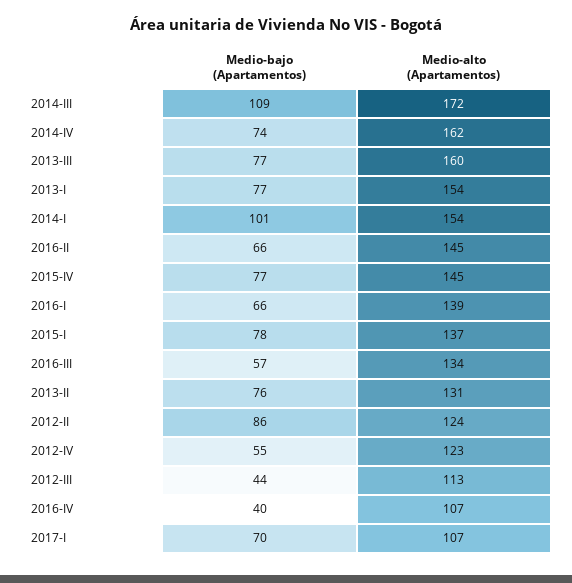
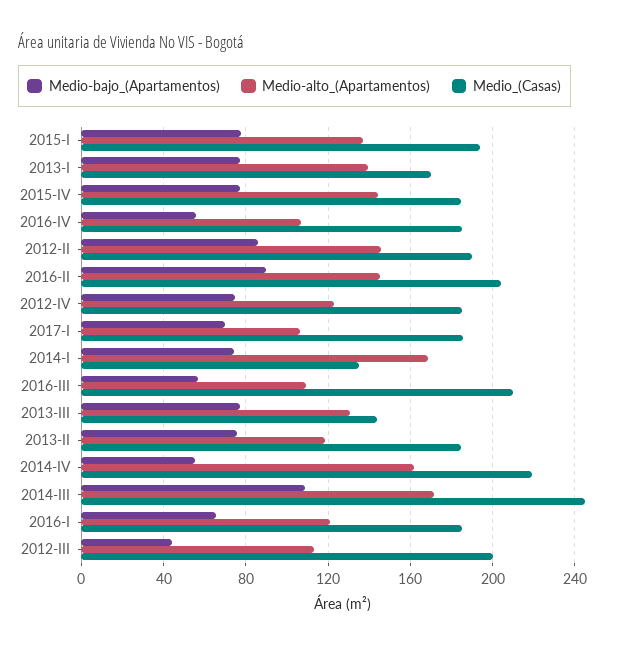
Medio-bajo (Apartamentos), 2014-IV: 74 -> 55
Medio-alto (Apartamentos), 2013-III: 160 -> 130
Medio-alto (Apartamentos), 2013-I: 154 -> 140
Medio-bajo (Apartamentos), 2014-I: 101 -> 75
Medio-alto (Apartamentos), 2014-I: 154 -> 170
Medio-bajo (Apartamentos), 2016-II: 66 -> 90
Medio-alto (Apartamentos), 2016-I: 139 -> 120
Medio-alto (Apartamentos), 2016-III: 134 -> 110
Medio-alto (Apartamentos), 2013-II: 131 -> 120
Medio-alto (Apartamentos), 2012-II: 124 -> 145
Medio-bajo (Apartamentos), 2012-IV: 55 -> 75
Medio-bajo (Apartamentos), 2016-IV: 40 -> 55
Medio_(Casas), 2015-I: none -> 195
Medio_(Casas), 2013-I: none -> 170
Medio_(Casas), 2015-IV: none -> 185
Medio_(Casas), 2016-IV: none -> 185
Medio_(Casas), 2012-II: none -> 190
Medio_(Casas), 2016-II: none -> 205
Medio_(Casas), 2012-IV: none -> 185
Medio_(Casas), 2017-I: none -> 185
Medio_(Casas), 2014-I: none -> 135
Medio_(Casas), 2016-III: none -> 210
Medio_(Casas), 2013-III: none -> 145
Medio_(Casas), 2013-II: none -> 185
Medio_(Casas), 2014-IV: none -> 220
Medio_(Casas), 2014-III: none -> 245
Medio_(Casas), 2016-I: none -> 185
Medio_(Casas), 2012-III: none -> 200

